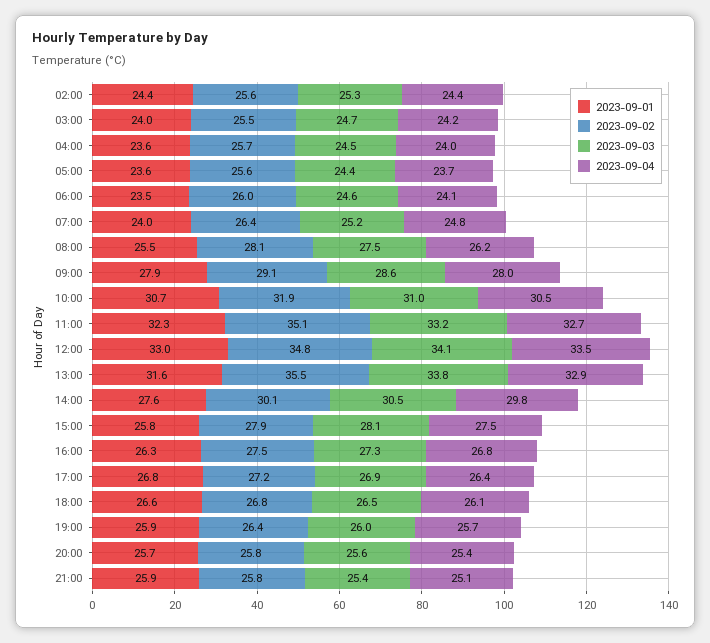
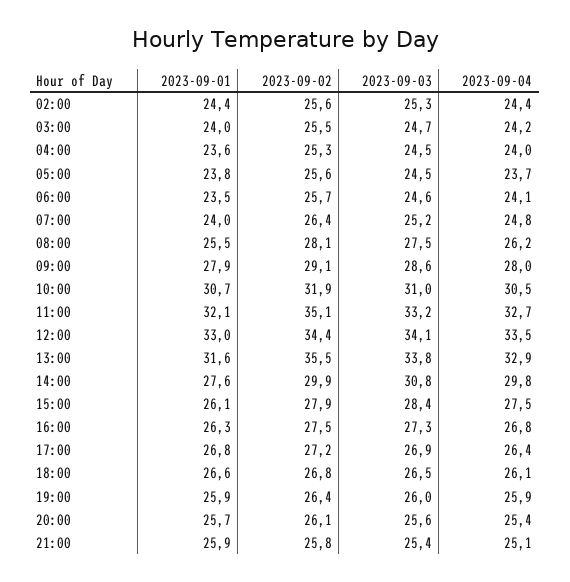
2023-09-02, 04:00: 25.7 -> 25.3
2023-09-01, 05:00: 23.6 -> 23.8
2023-09-03, 05:00: 24.4 -> 24.5
2023-09-02, 06:00: 26 -> 25.7
2023-09-01, 11:00: 32.3 -> 32.1
2023-09-02, 12:00: 34.8 -> 34.4
2023-09-02, 14:00: 30.1 -> 29.9
2023-09-03, 14:00: 30.5 -> 30.8
2023-09-01, 15:00: 25.8 -> 26.1
2023-09-03, 15:00: 28.1 -> 28.4
2023-09-04, 19:00: 25.7 -> 25.9
2023-09-02, 20:00: 25.8 -> 26.1

